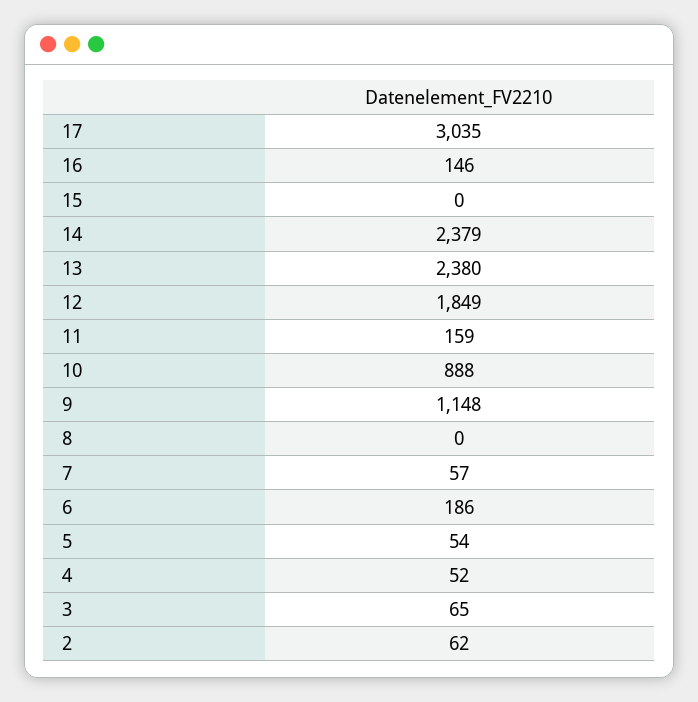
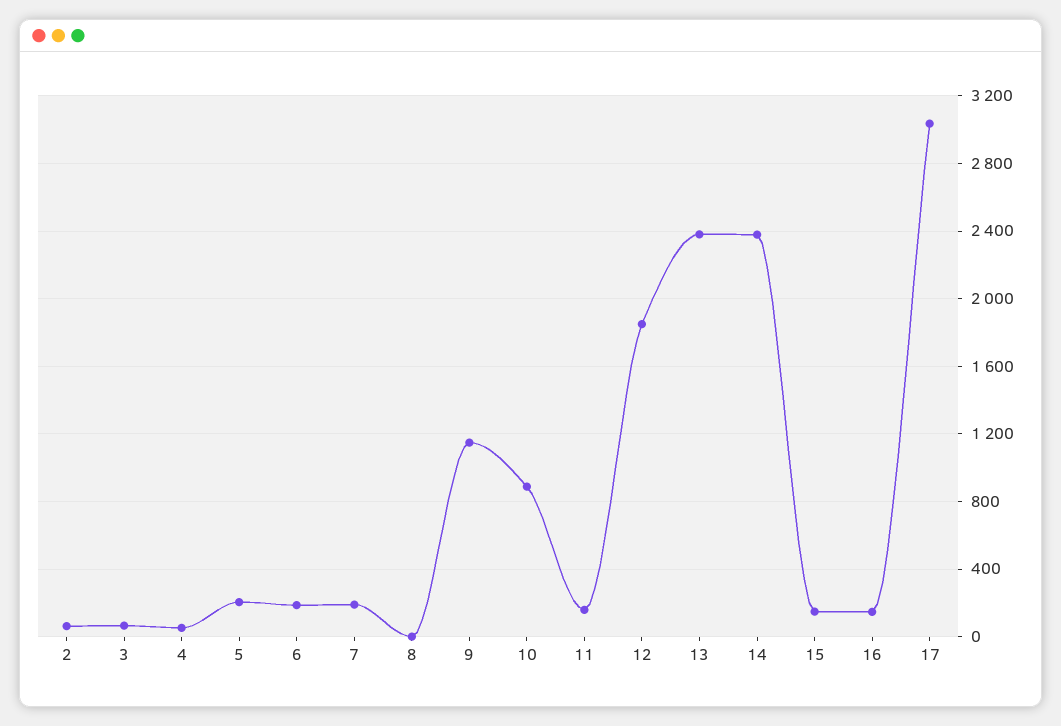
15: 0 -> 150
7: 57 -> 200
5: 54 -> 200

